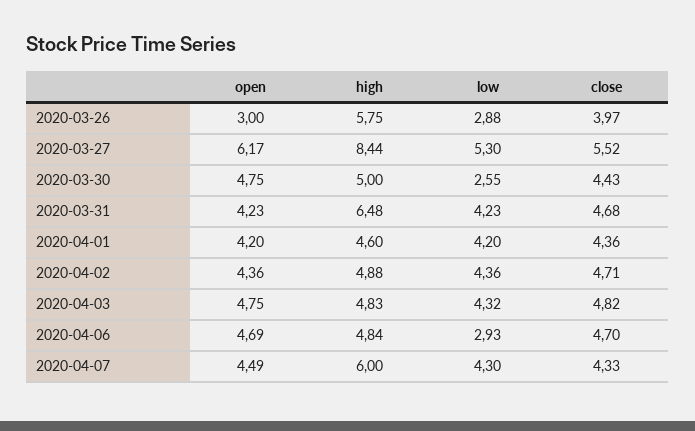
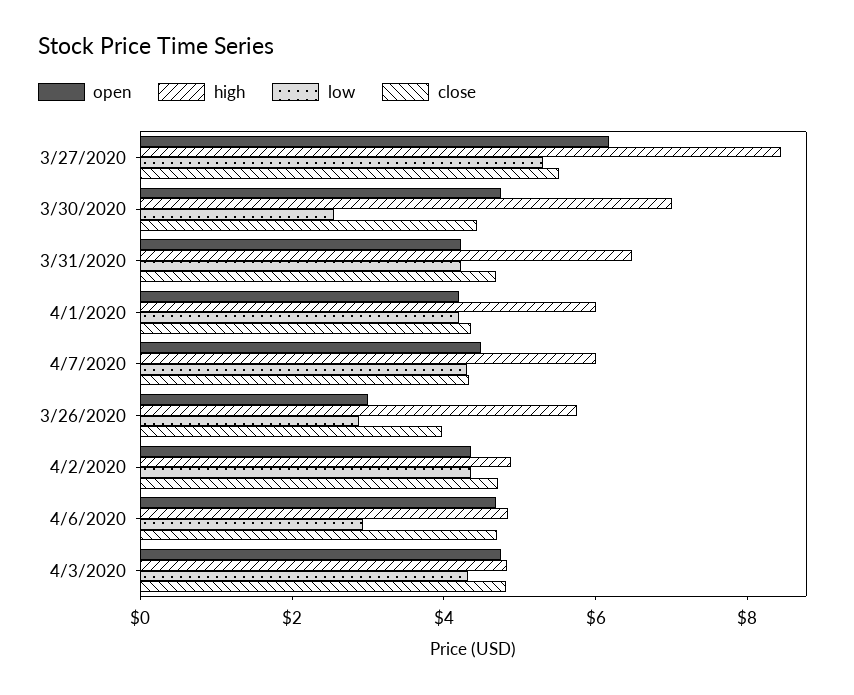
high, 2020-03-30: 5 -> 7
high, 2020-04-01: 4.6 -> 6

